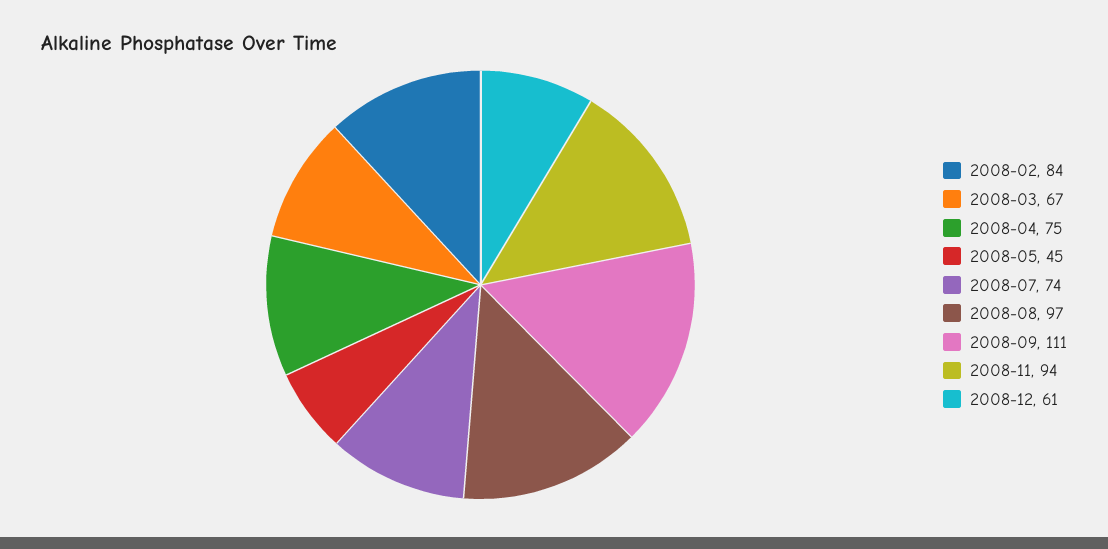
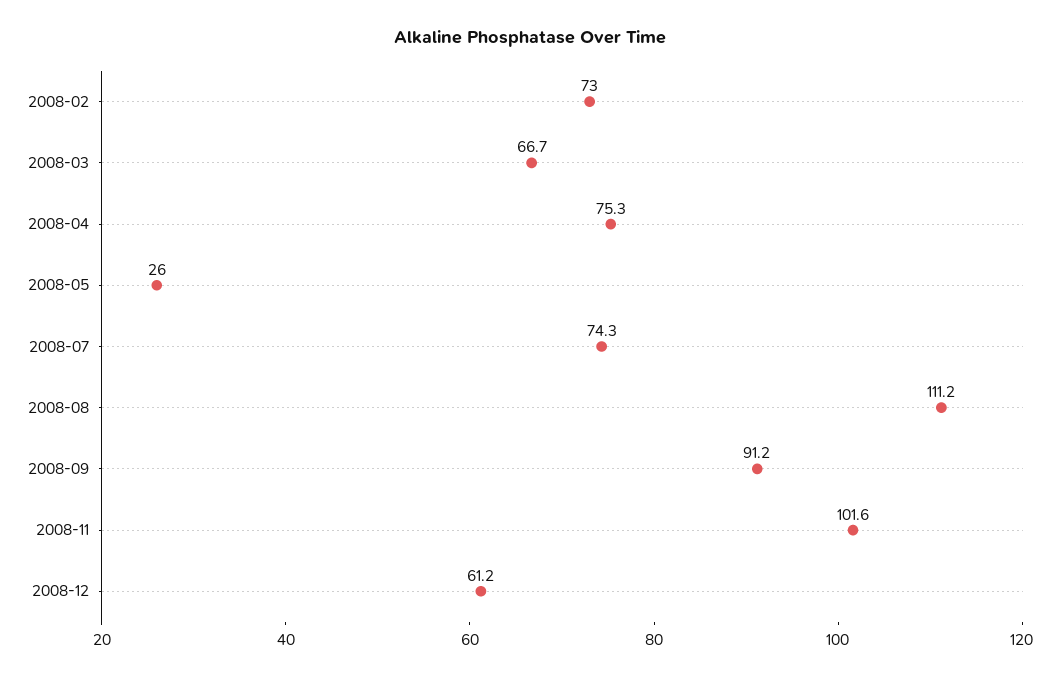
2008-02: 84 -> 73
2008-05: 45 -> 26
2008-08: 97 -> 111.2
2008-09: 111 -> 91.2
2008-11: 94 -> 101.6

